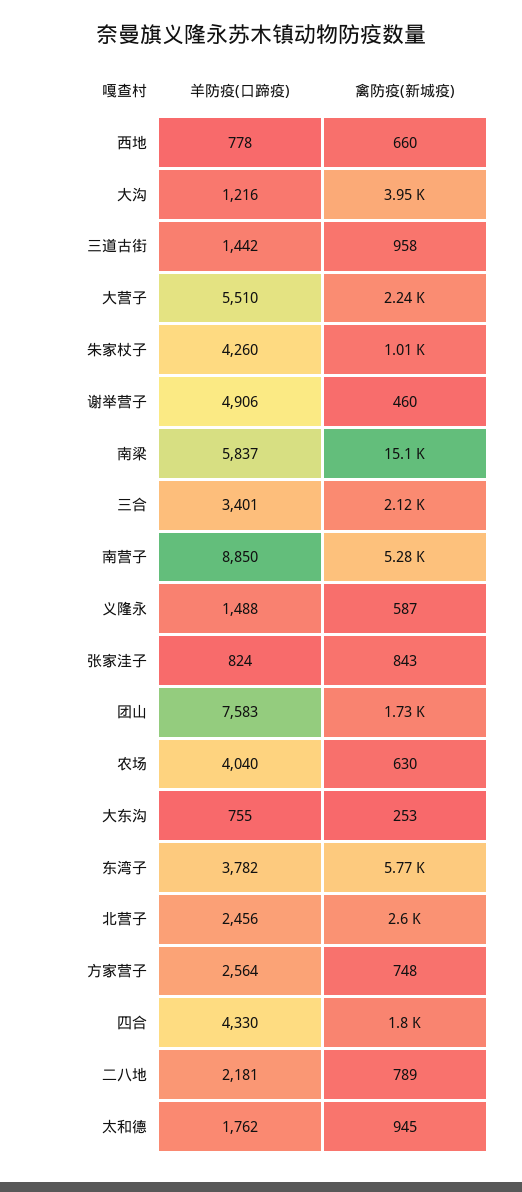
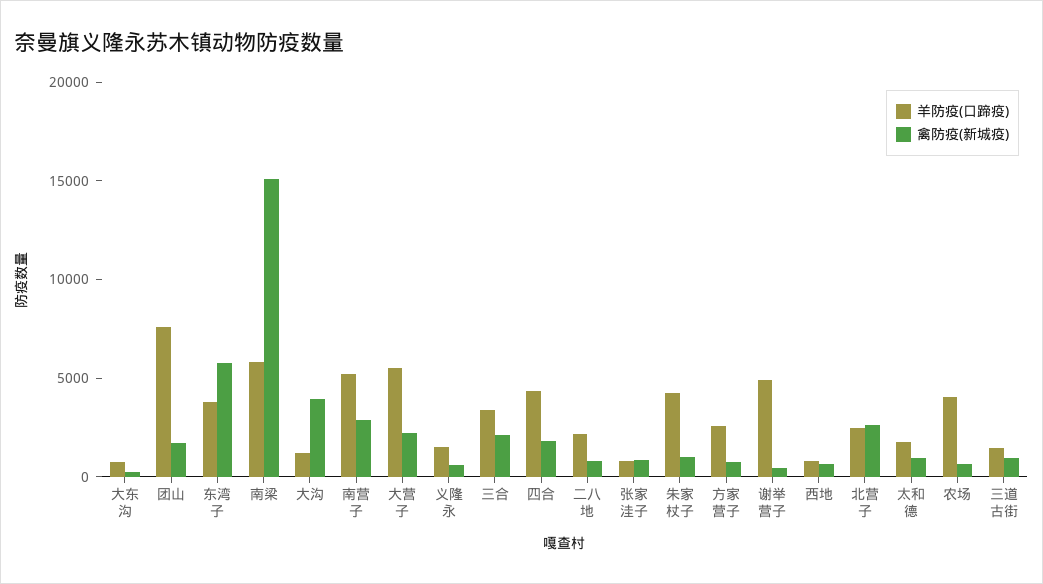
羊防疫(口蹄疫), 南营子: 8850 -> 5000
禽防疫(新城疫), 南营子: 5280 -> 3000

